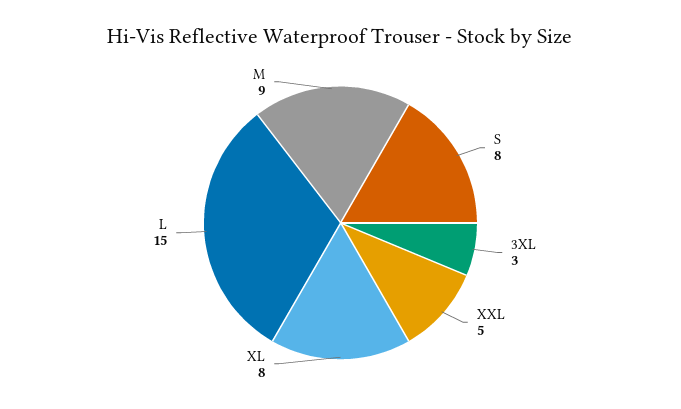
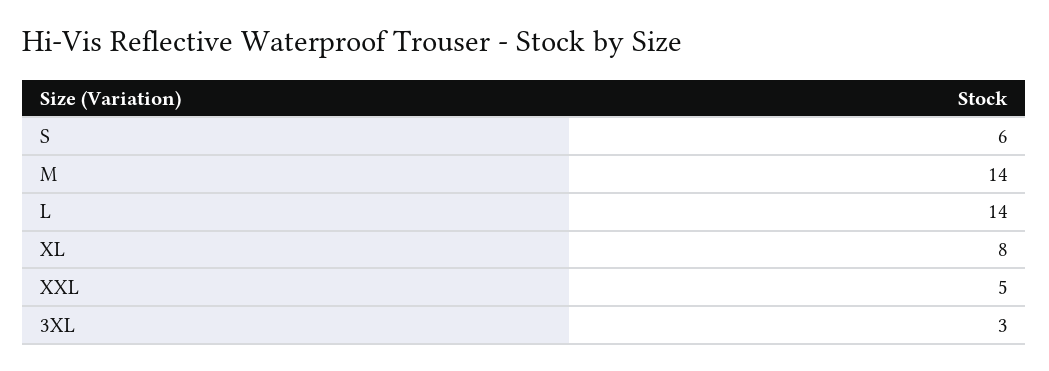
S: 8 -> 6
L: 15 -> 14
M: 9 -> 14

